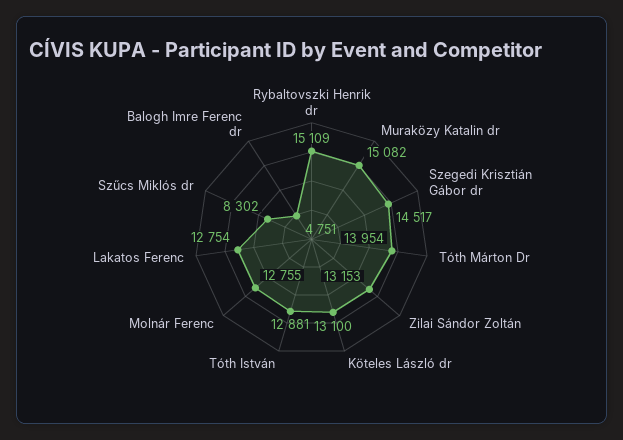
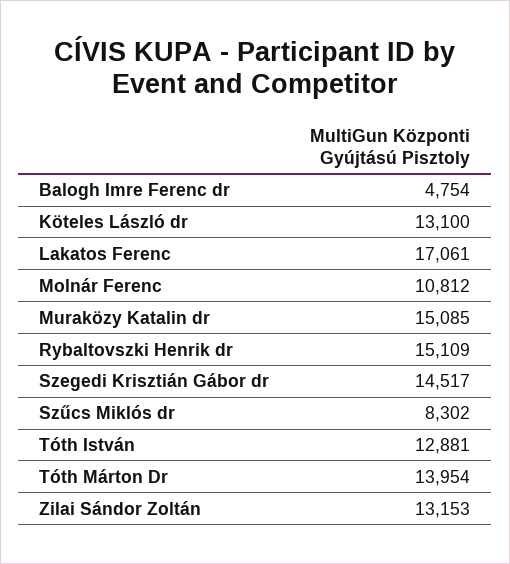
Muraközy Katalin dr: 15082 -> 15085
Molnár Ferenc: 12755 -> 10812
Lakatos Ferenc: 12754 -> 17061
Balogh Imre Ferenc dr: 4751 -> 4754

